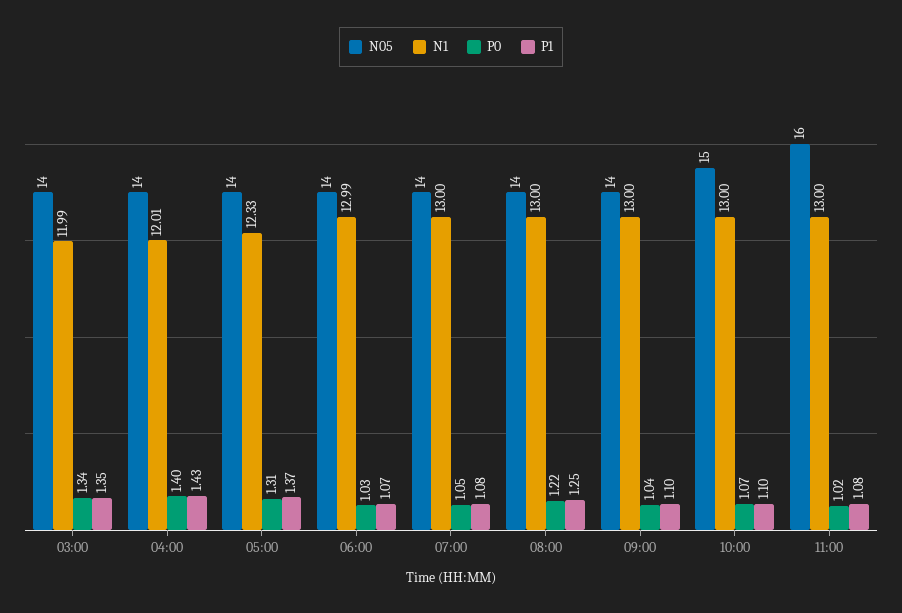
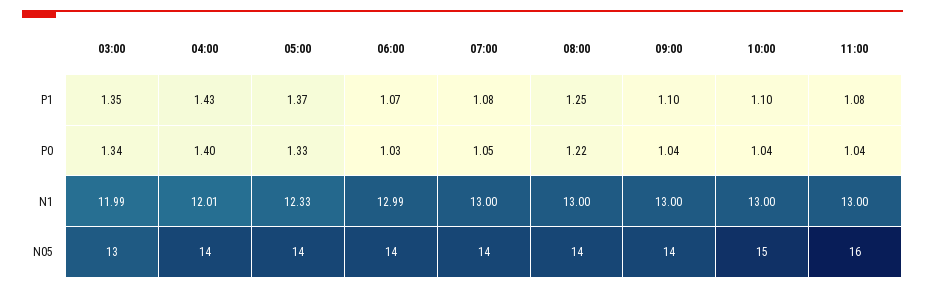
N05, 03:00: 14 -> 13
P0, 05:00: 1.31 -> 1.33
P0, 10:00: 1.07 -> 1.04
P0, 11:00: 1.02 -> 1.04

